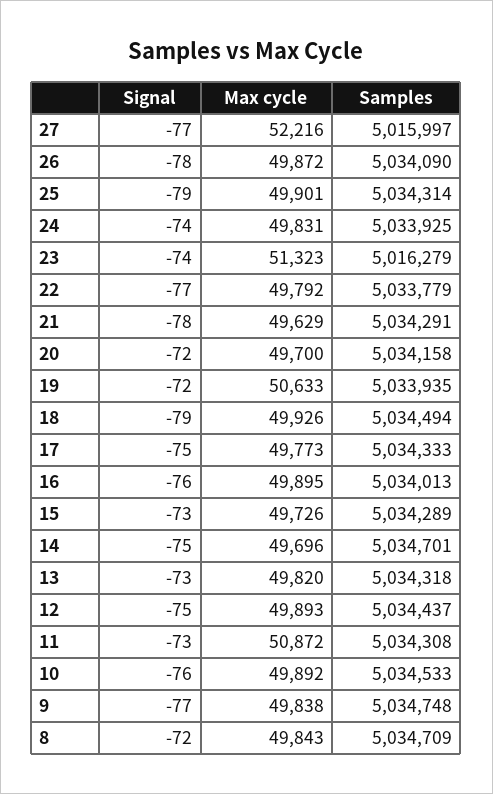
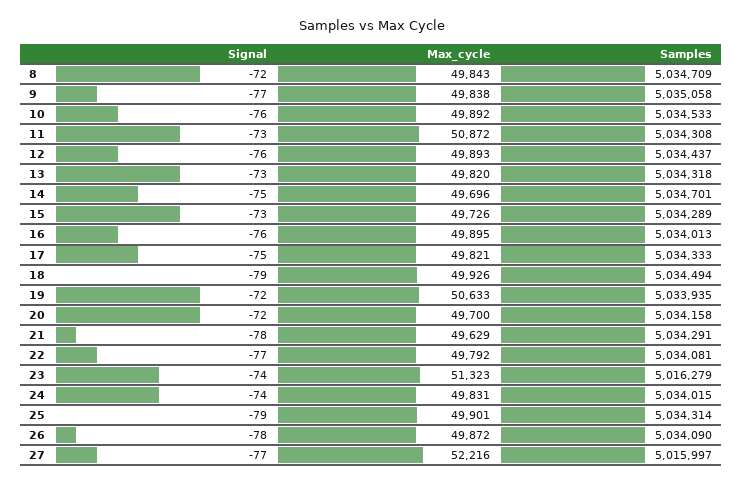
Samples, 24: 5033925 -> 5034015
Samples, 22: 5033779 -> 5034081
Max cycle, 17: 49773 -> 49821
Signal, 12: -75 -> -76
Samples, 9: 5034748 -> 5035058

